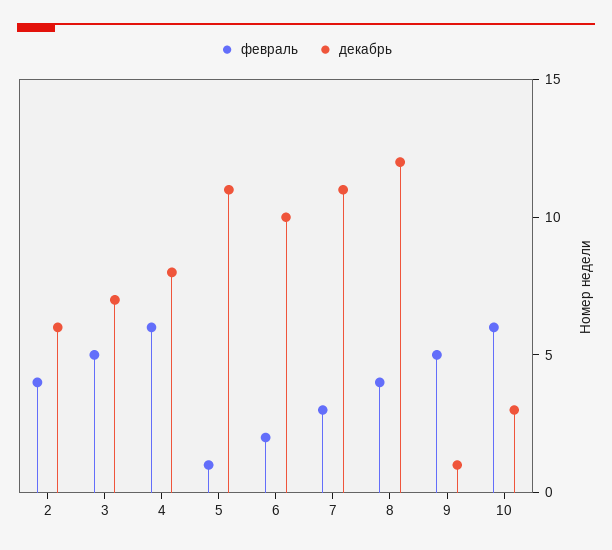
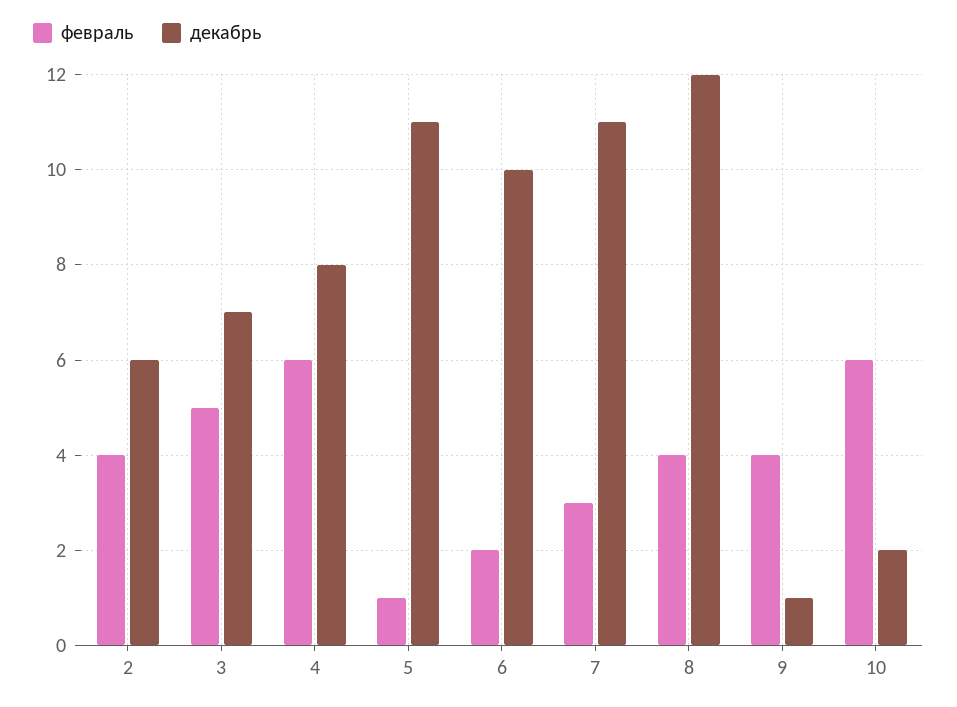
февраль, 9: 5 -> 4
декабрь, 10: 3 -> 2

